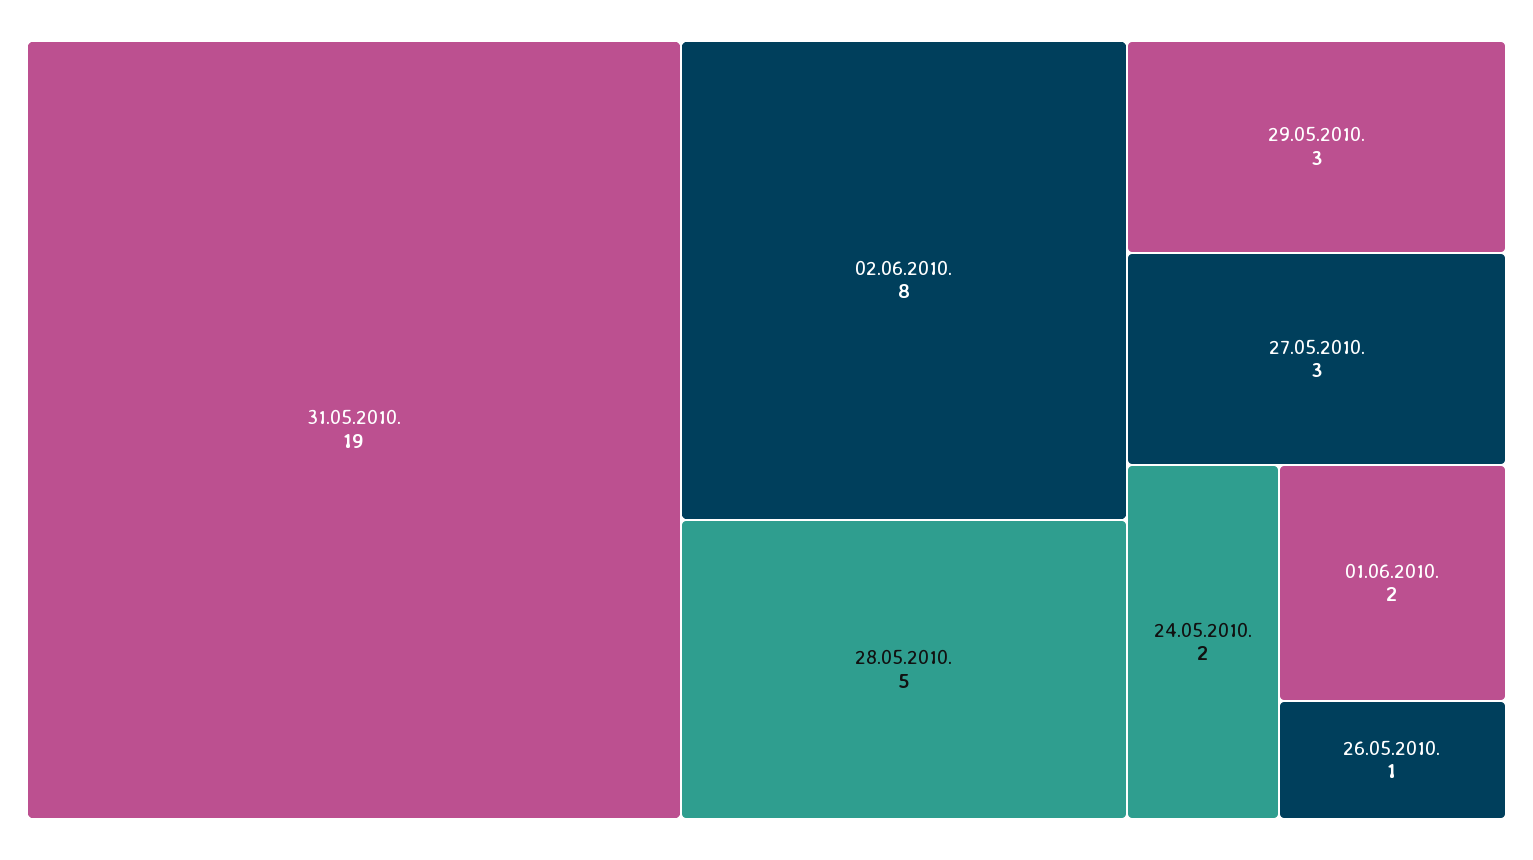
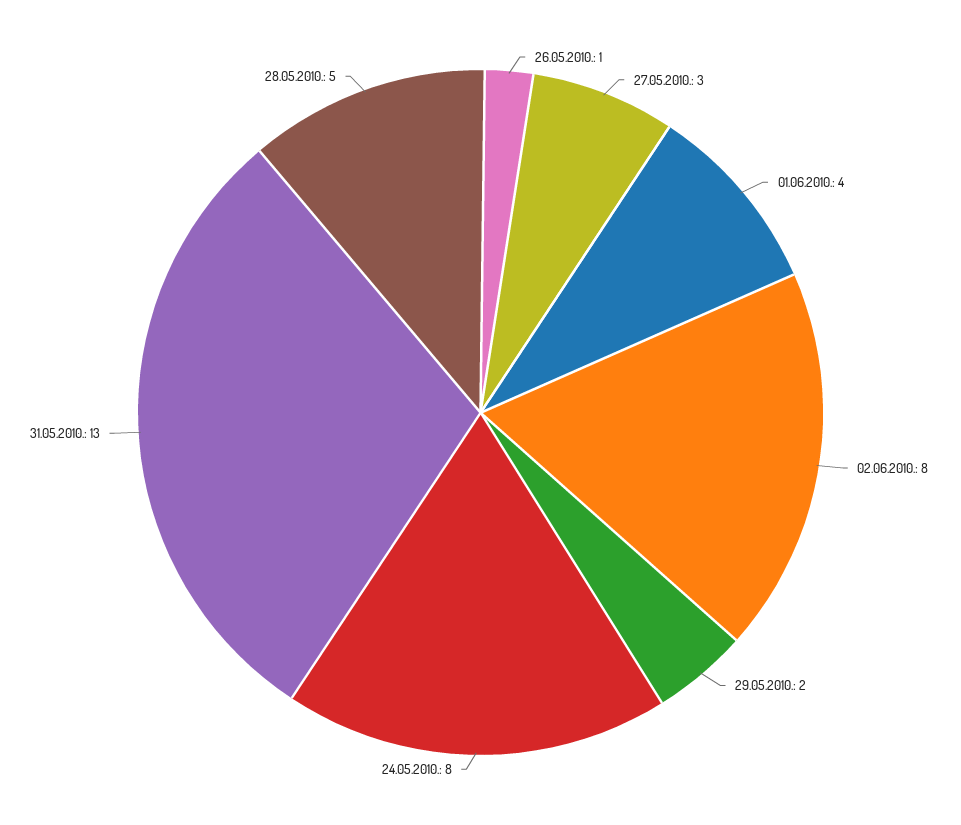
31.05.2010.: 19 -> 13
29.05.2010.: 3 -> 2
24.05.2010.: 2 -> 8
01.06.2010.: 2 -> 4

